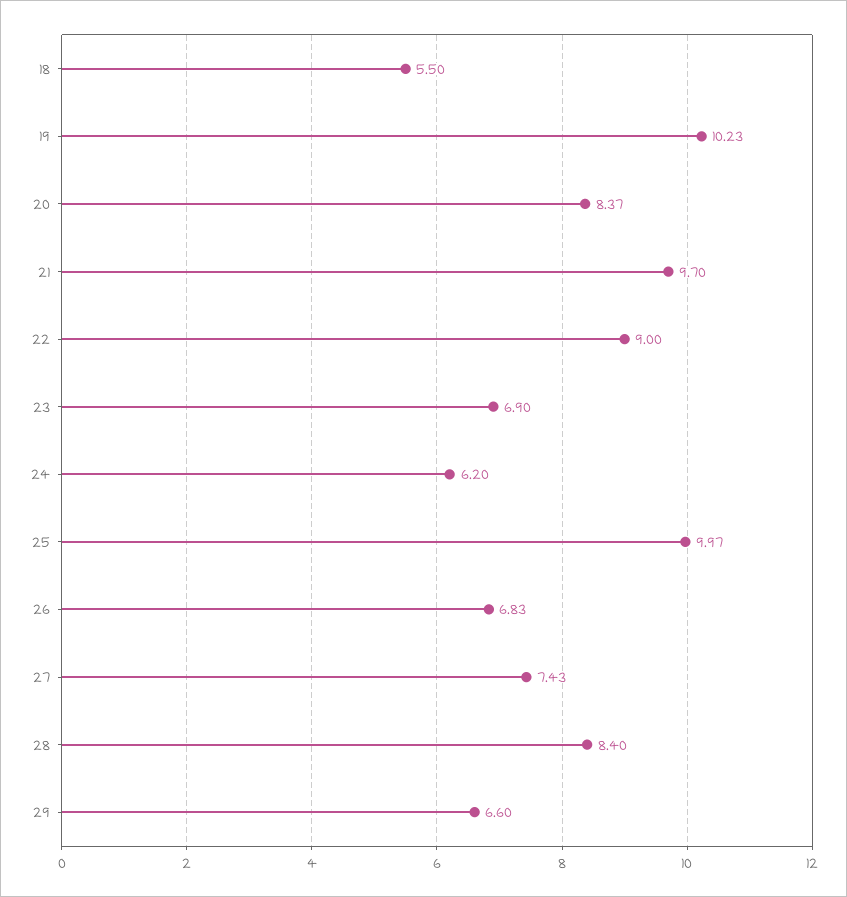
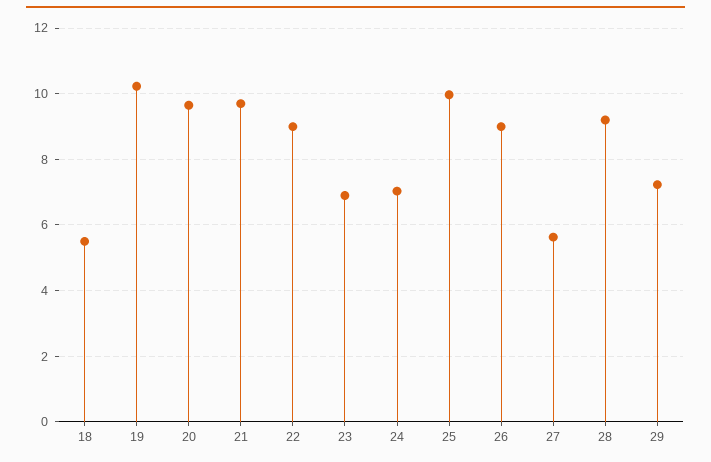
20: 8.37 -> 9.6
24: 6.2 -> 7
26: 6.83 -> 9
27: 7.43 -> 5.6
28: 8.4 -> 9.2
29: 6.6 -> 7.2

